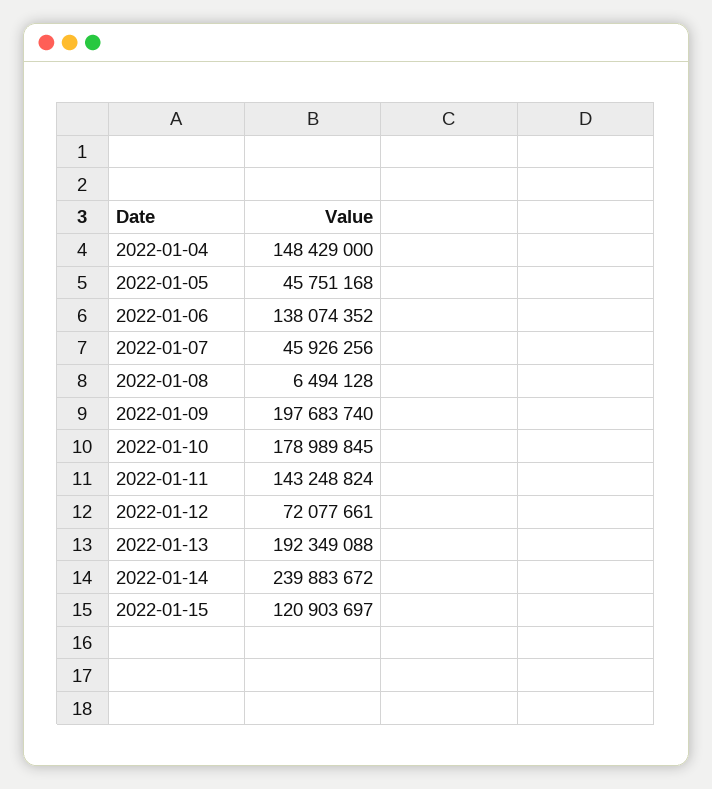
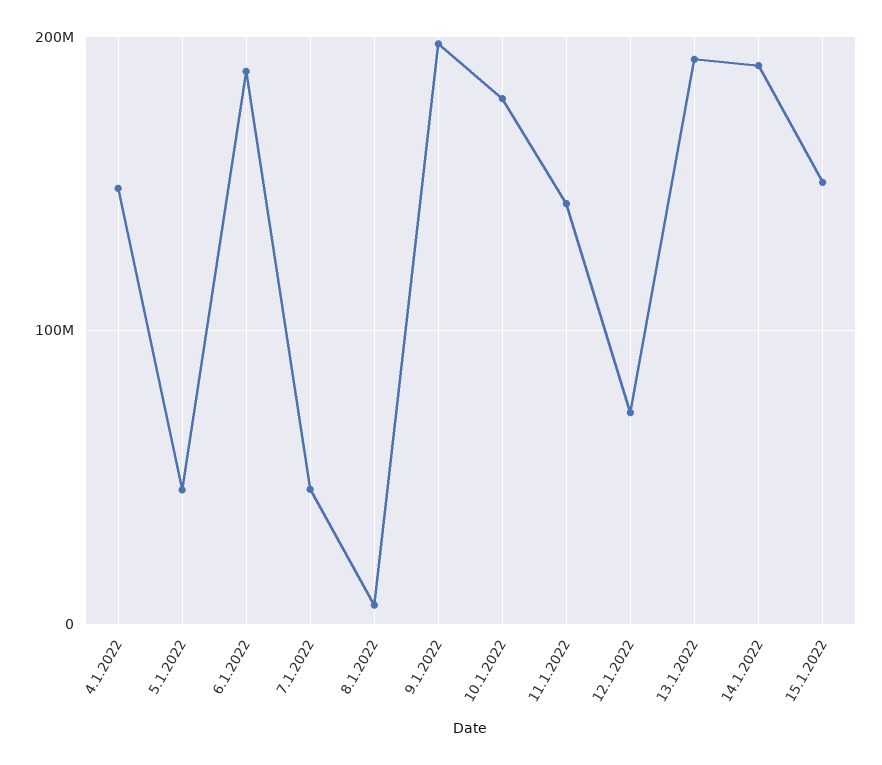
2022-01-06: 138074352 -> 190000000
2022-01-14: 239883672 -> 190000000
2022-01-15: 120903697 -> 150000000

